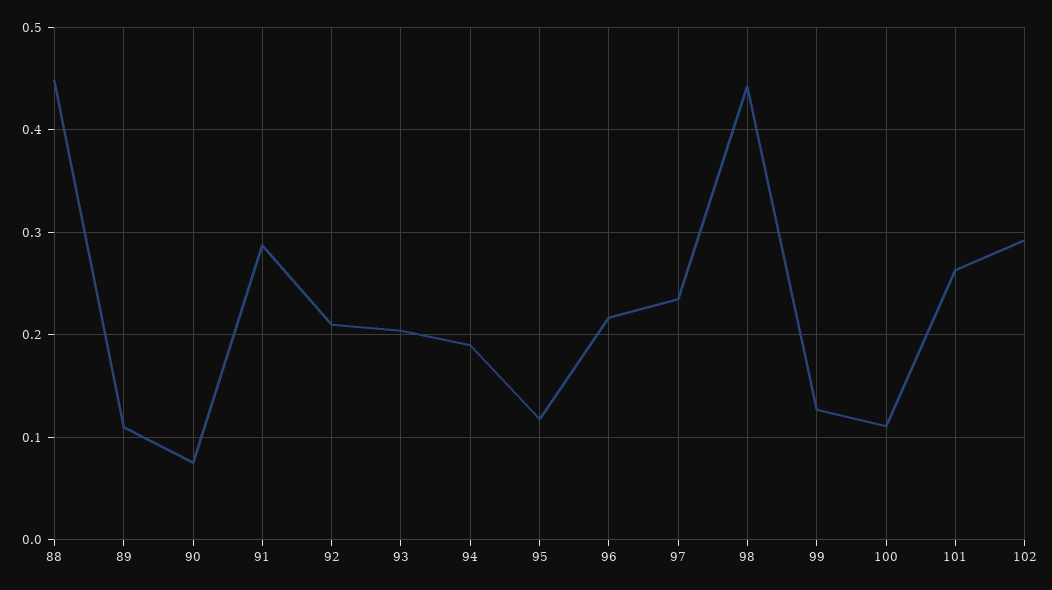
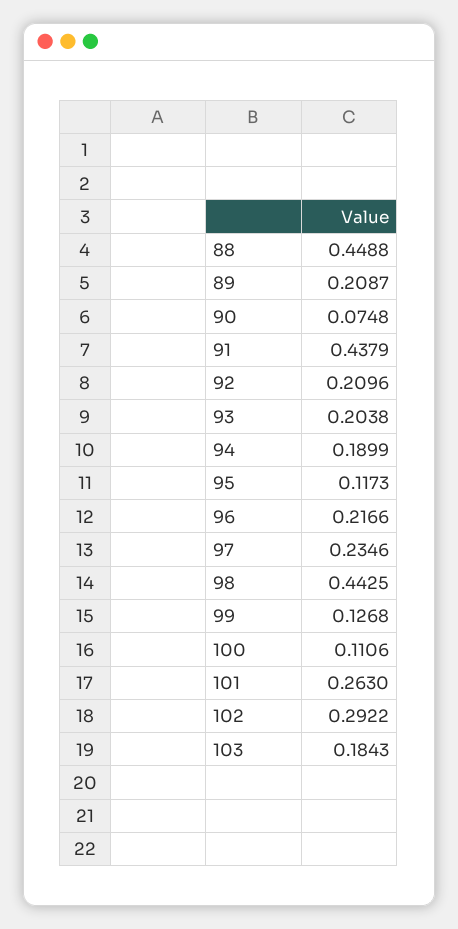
89: 0.11 -> 0.2087
91: 0.29 -> 0.4379
103: none -> 0.1843

